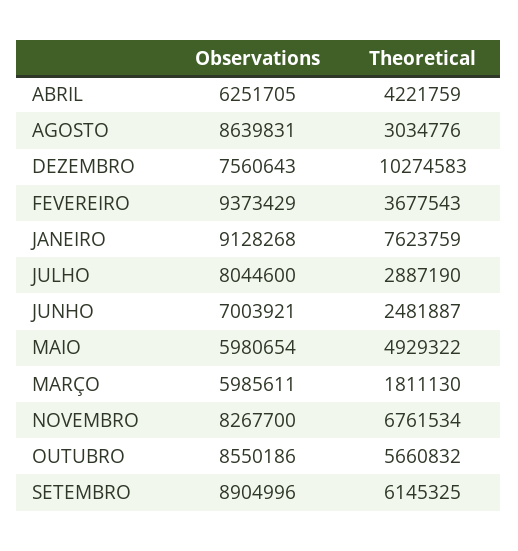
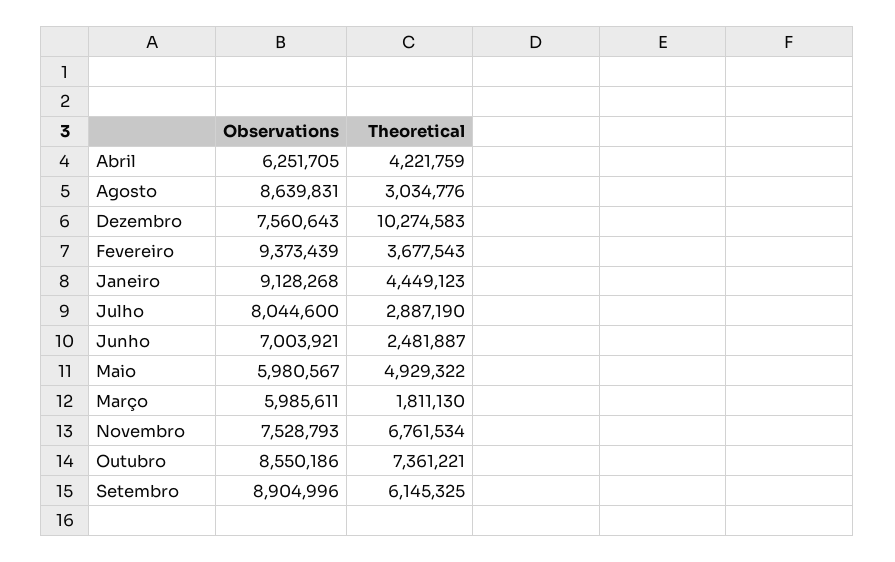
Observations, FEVEREIRO: 9373429 -> 9373439
Theoretical, JANEIRO: 7623759 -> 4449123
Observations, MAIO: 5980654 -> 5980567
Observations, NOVEMBRO: 8267700 -> 7528793
Theoretical, OUTUBRO: 5660832 -> 7361221

